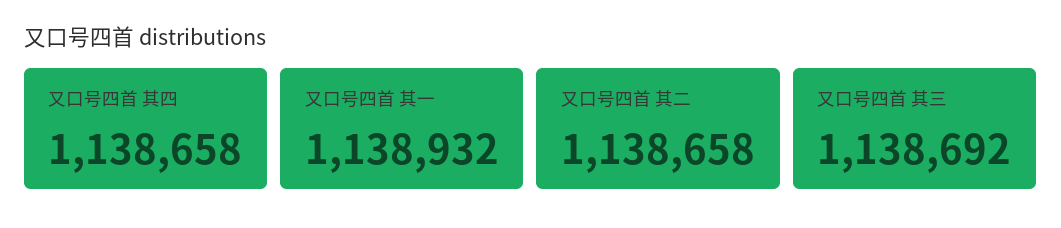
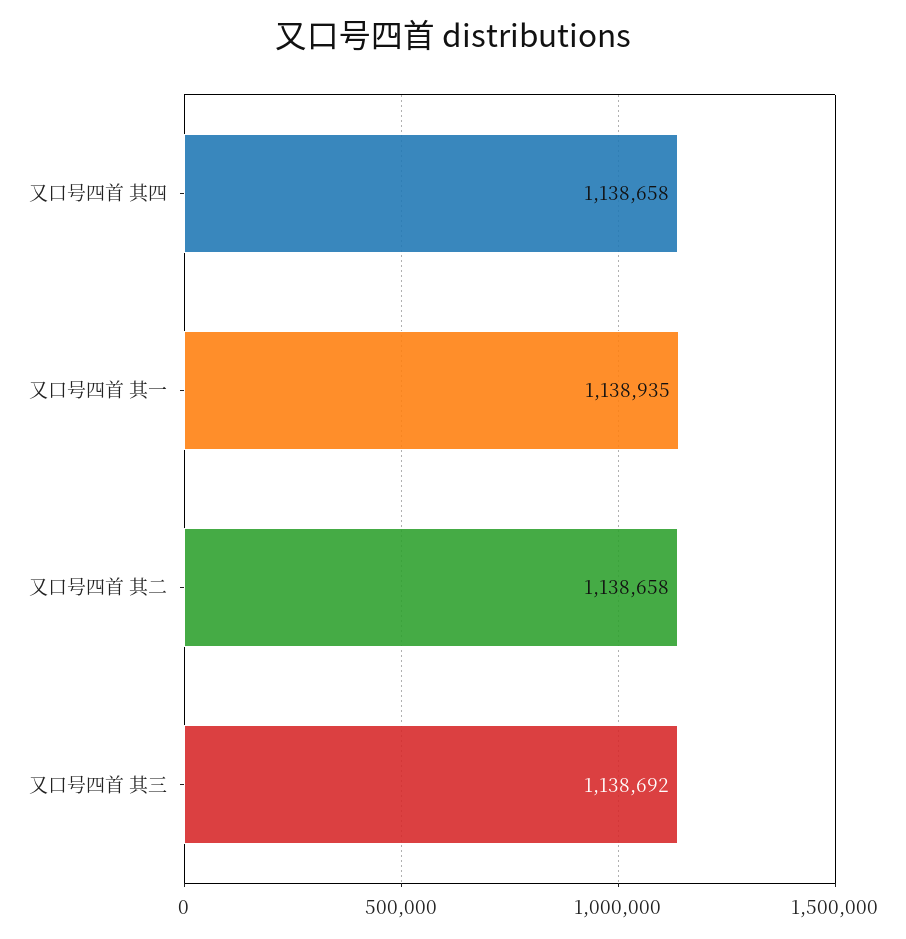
又口号四首 其一: 1138932 -> 1138935

